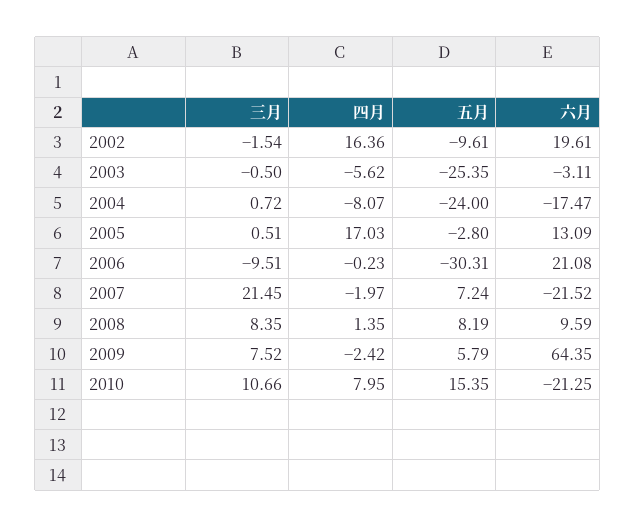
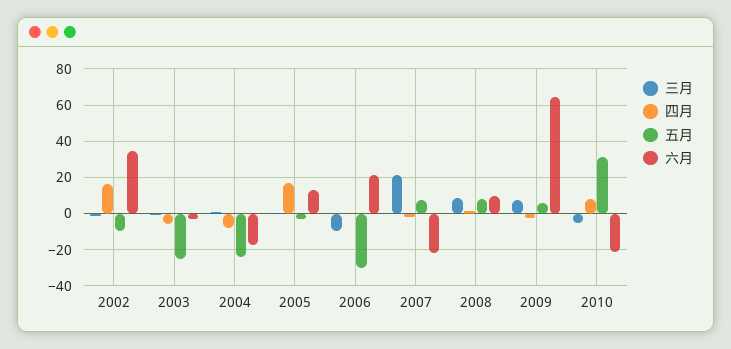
六月, 2002: 19.61 -> 35
三月, 2010: 10.66 -> -5
五月, 2010: 15.35 -> 30

